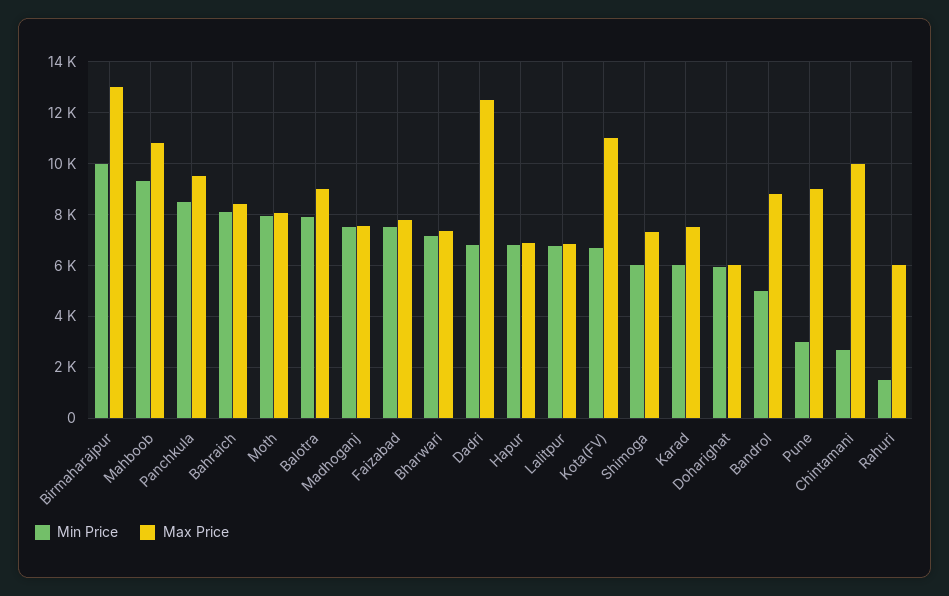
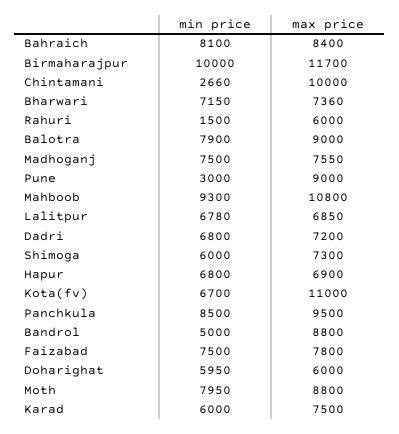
Max Price, Birmaharajpur: 13000 -> 11700
Max Price, Moth: 8000 -> 8800
Max Price, Dadri: 12500 -> 7200

